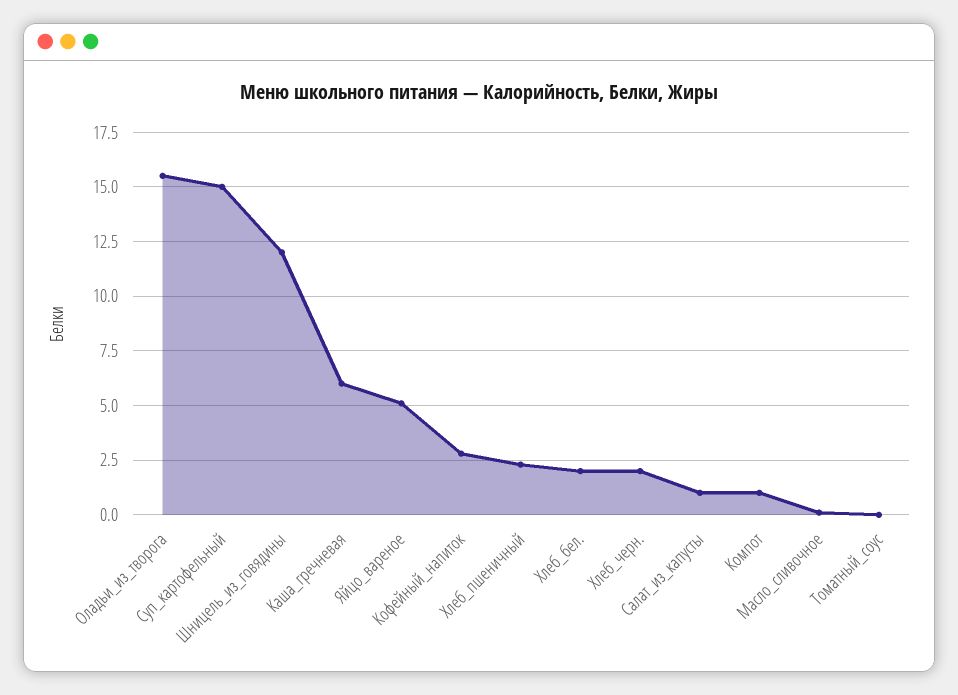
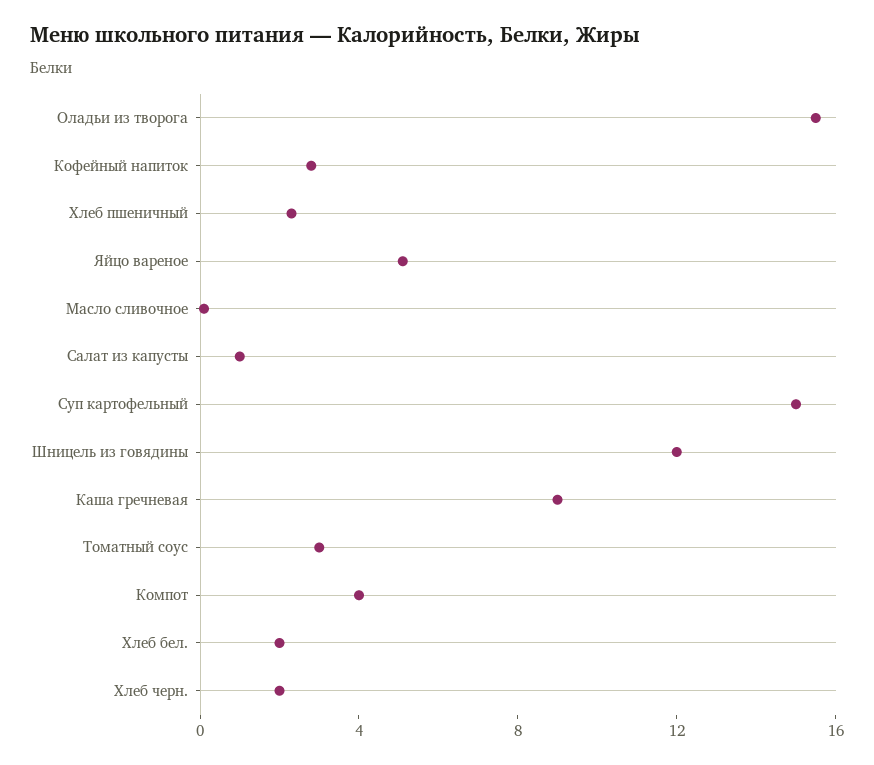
Каша_гречневая: 6 -> 9
Компот: 1 -> 4
Томатный_соус: 0 -> 3

